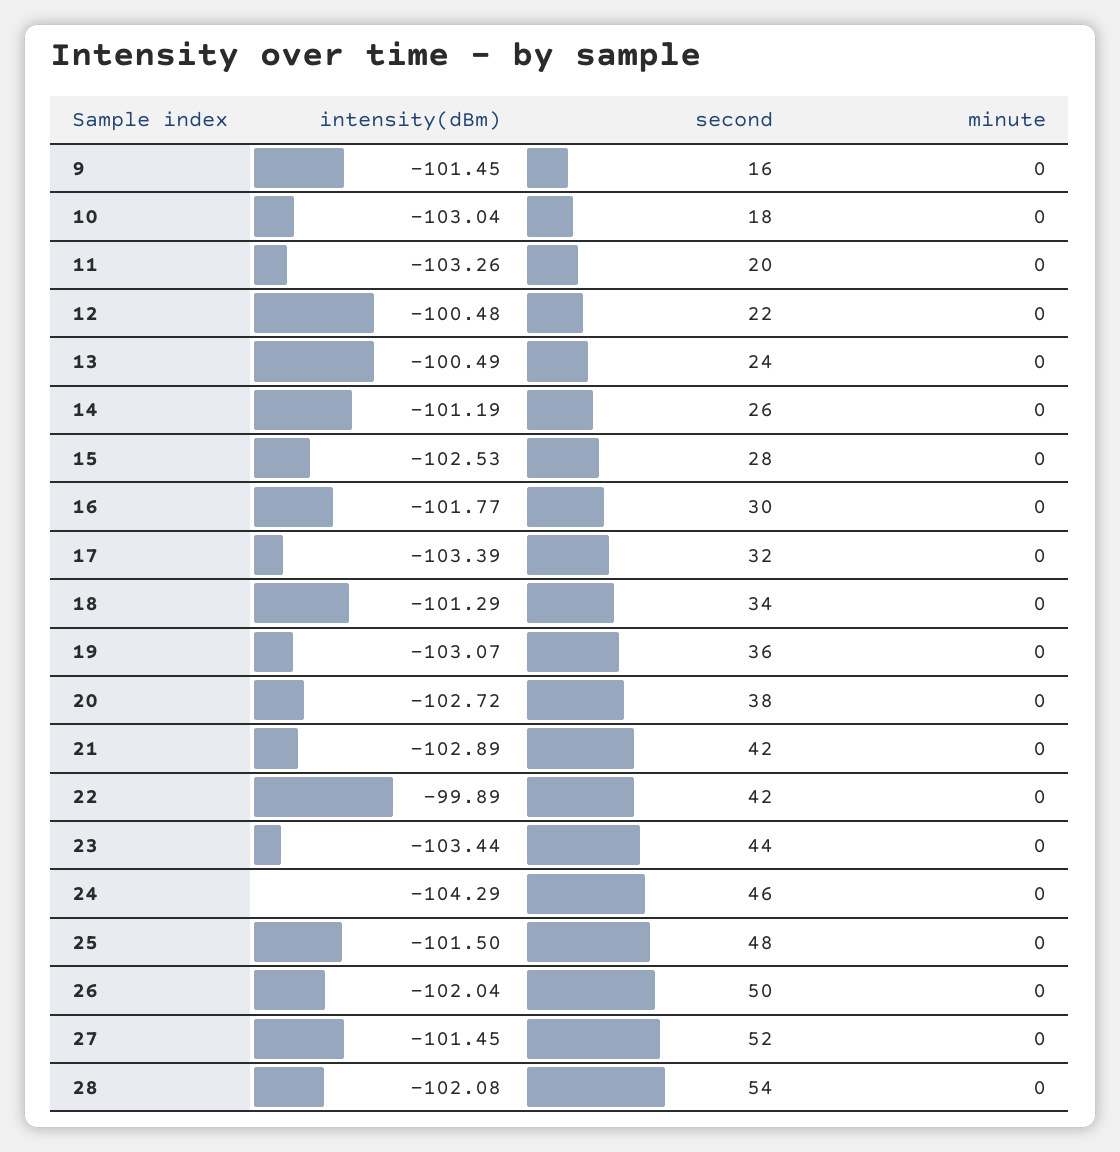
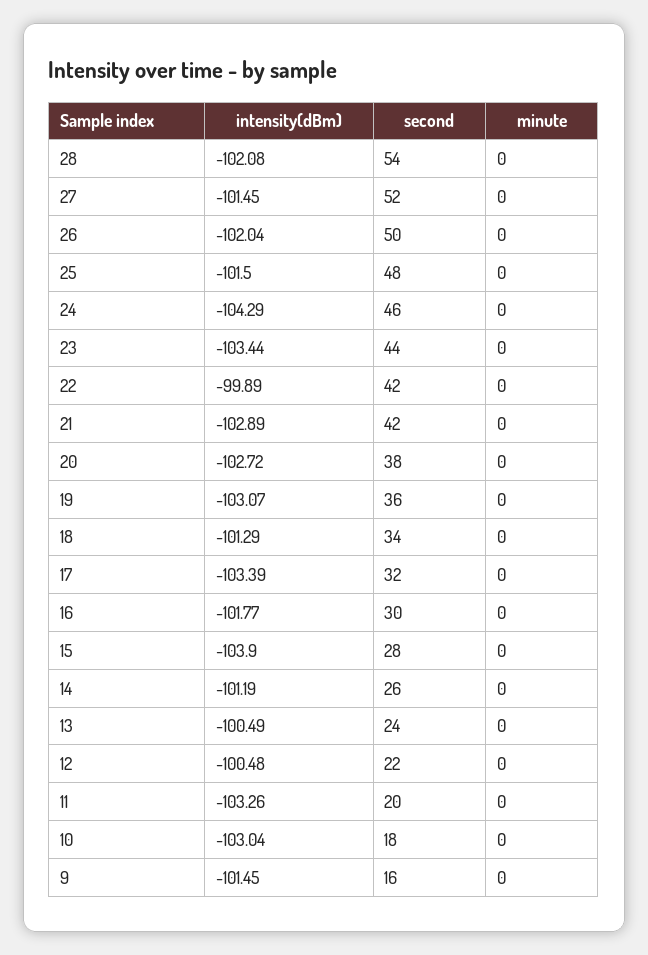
intensity(dBm), 15: -102.53 -> -103.9

